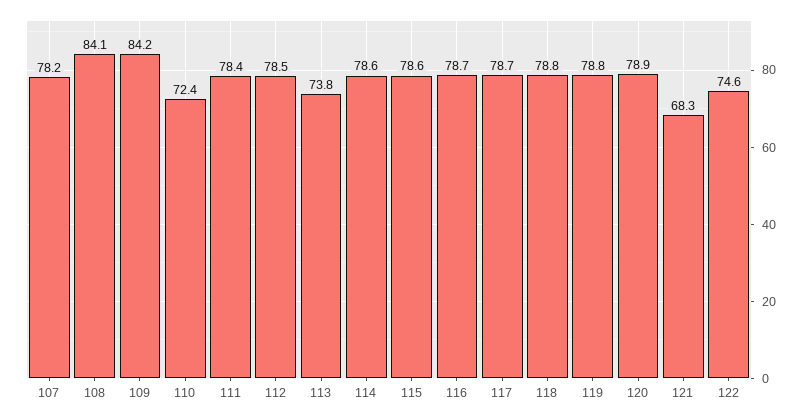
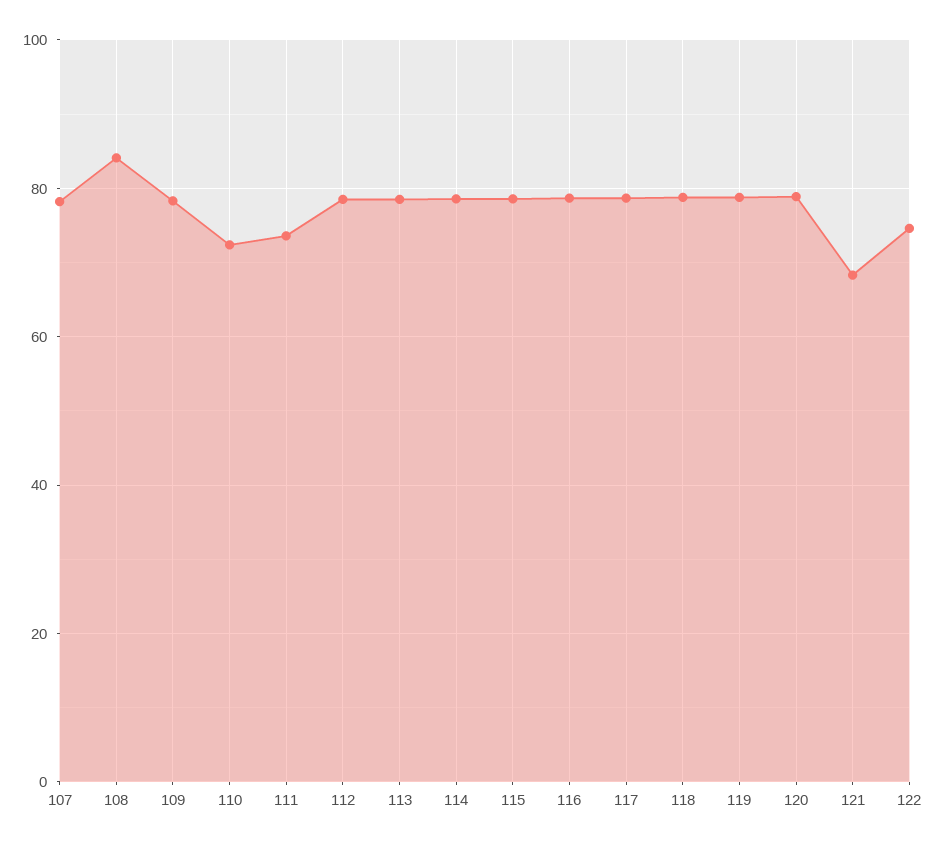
109: 84.2 -> 78
111: 78.4 -> 74
113: 73.8 -> 78

